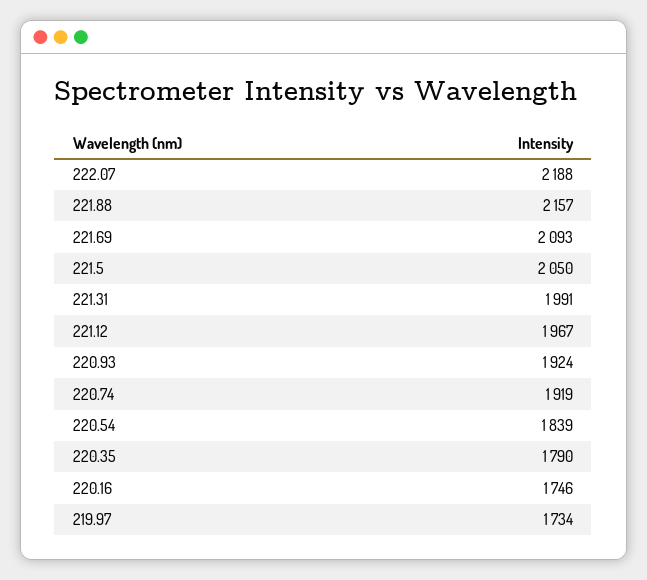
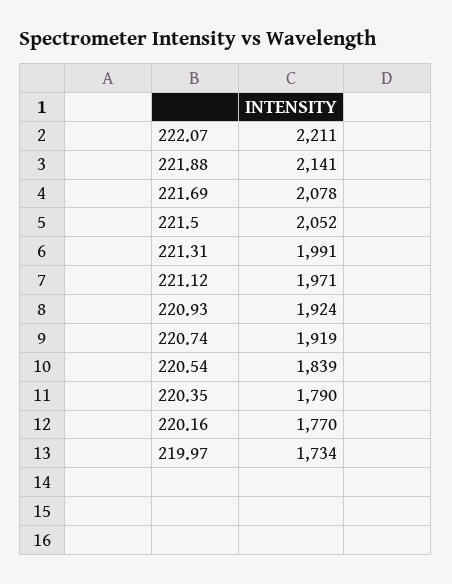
222.07: 2188 -> 2211
221.88: 2157 -> 2141
221.69: 2093 -> 2078
221.5: 2050 -> 2052
221.12: 1967 -> 1971
220.16: 1746 -> 1770

